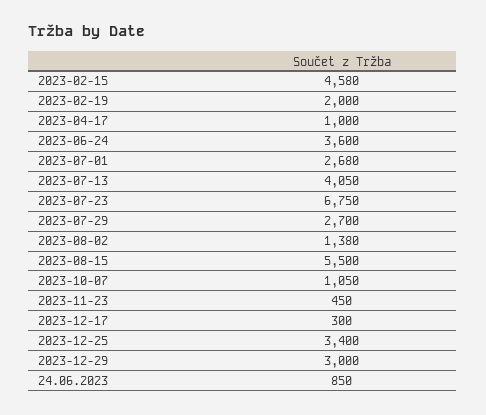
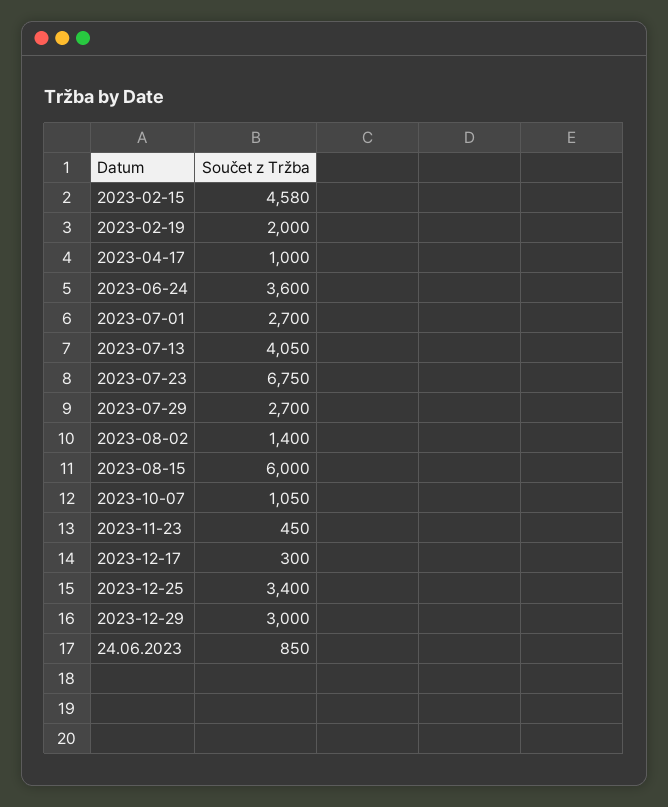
2023-07-01: 2680 -> 2700
2023-08-02: 1380 -> 1400
2023-08-15: 5500 -> 6000

